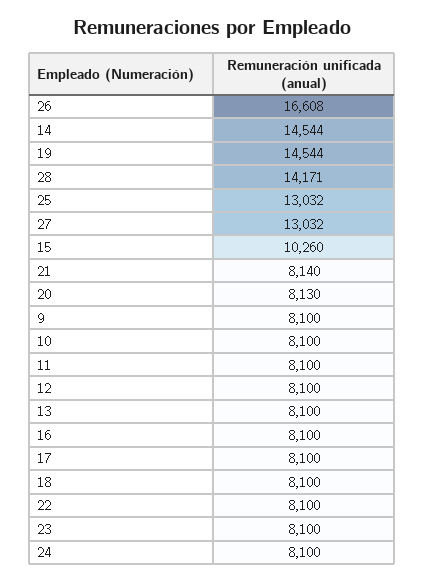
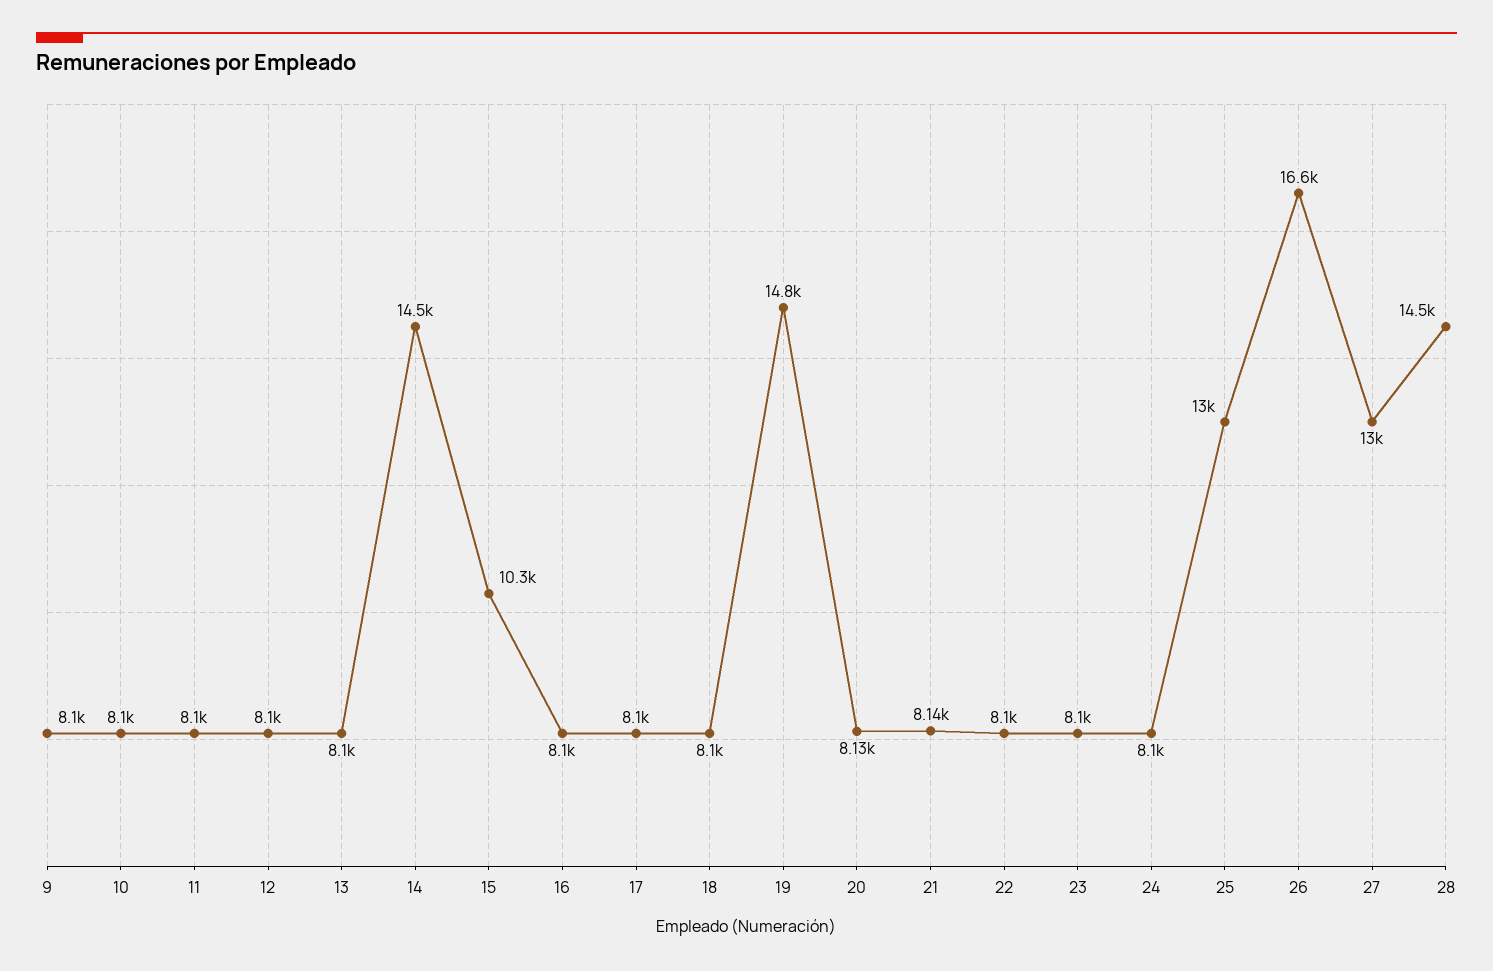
19: 14544 -> 14800
28: 14171 -> 14500

